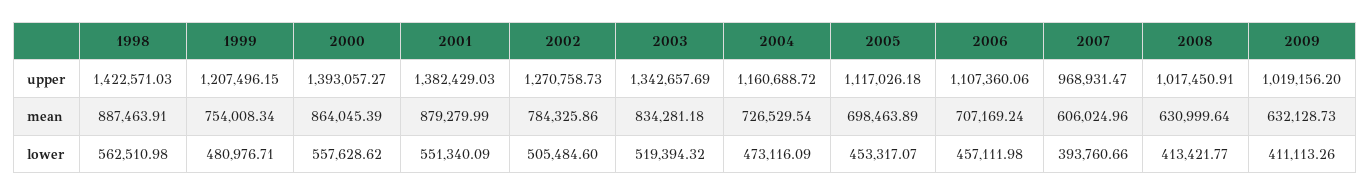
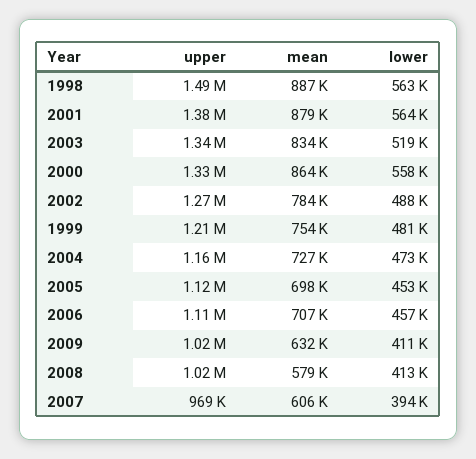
1998, upper: 1422571.03 -> 1490000
2000, upper: 1393057.27 -> 1330000
2008, mean: 630999.64 -> 579000
2001, lower: 551340.09 -> 564000
2002, lower: 505484.6 -> 488000

